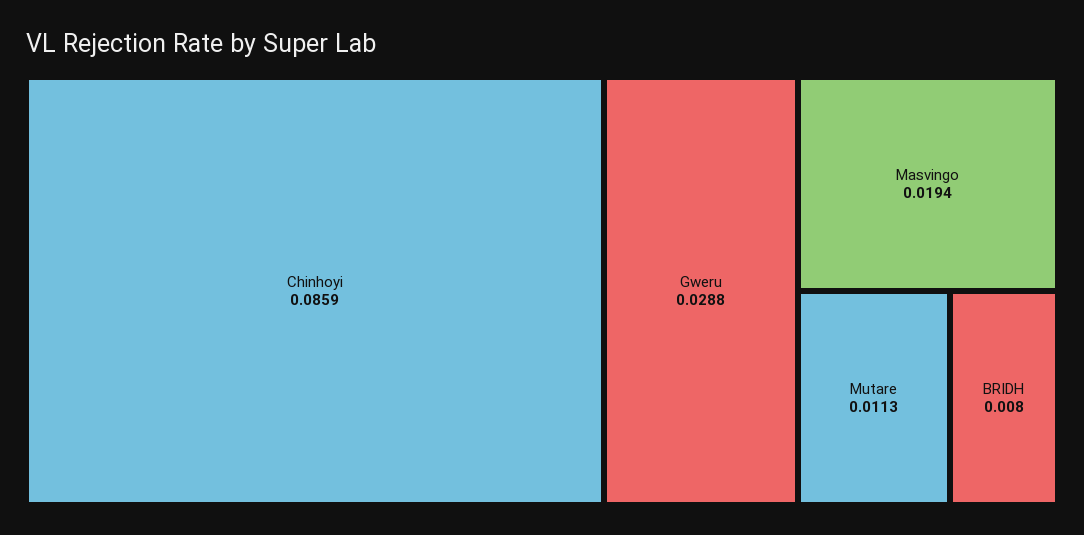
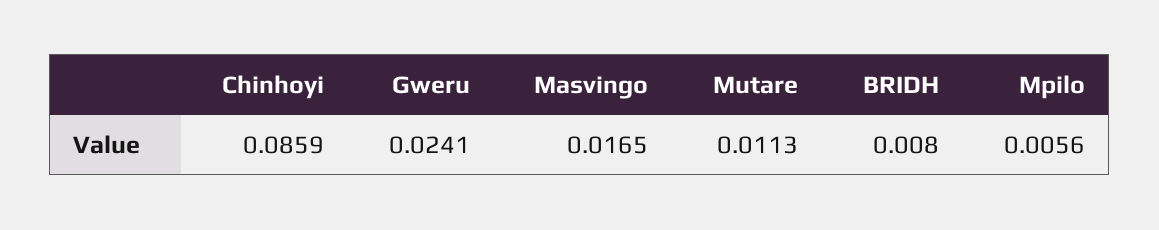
Gweru: 0.0288 -> 0.0241
Masvingo: 0.0194 -> 0.0165
Mpilo: none -> 0.0056

